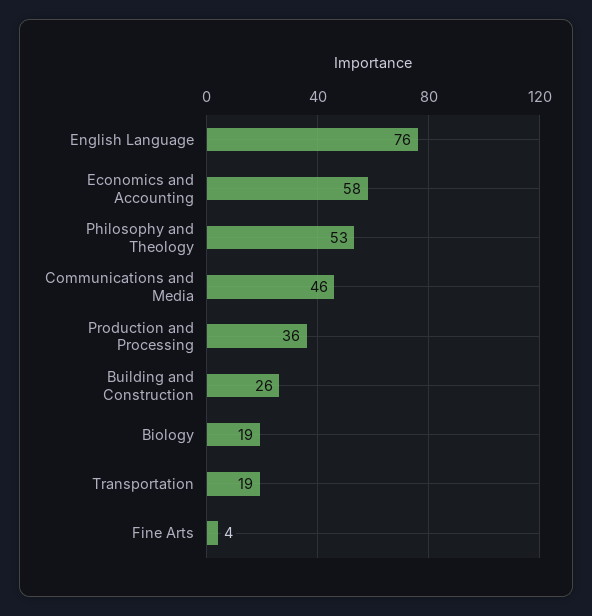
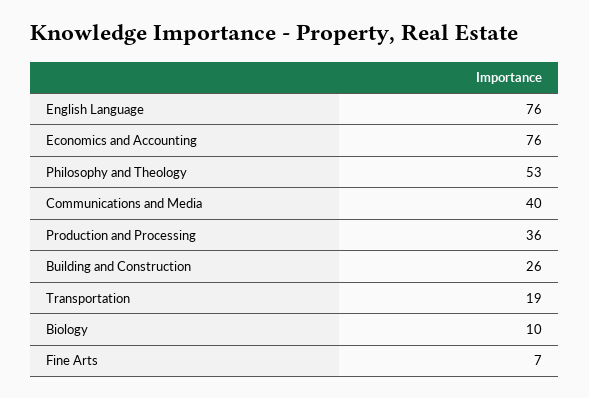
Economics and Accounting: 58 -> 76
Communications and Media: 46 -> 40
Biology: 19 -> 10
Fine Arts: 4 -> 7

